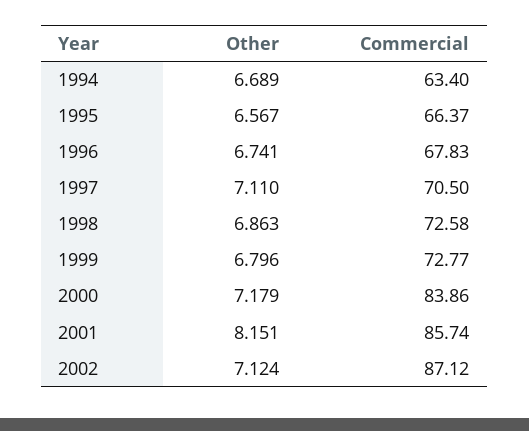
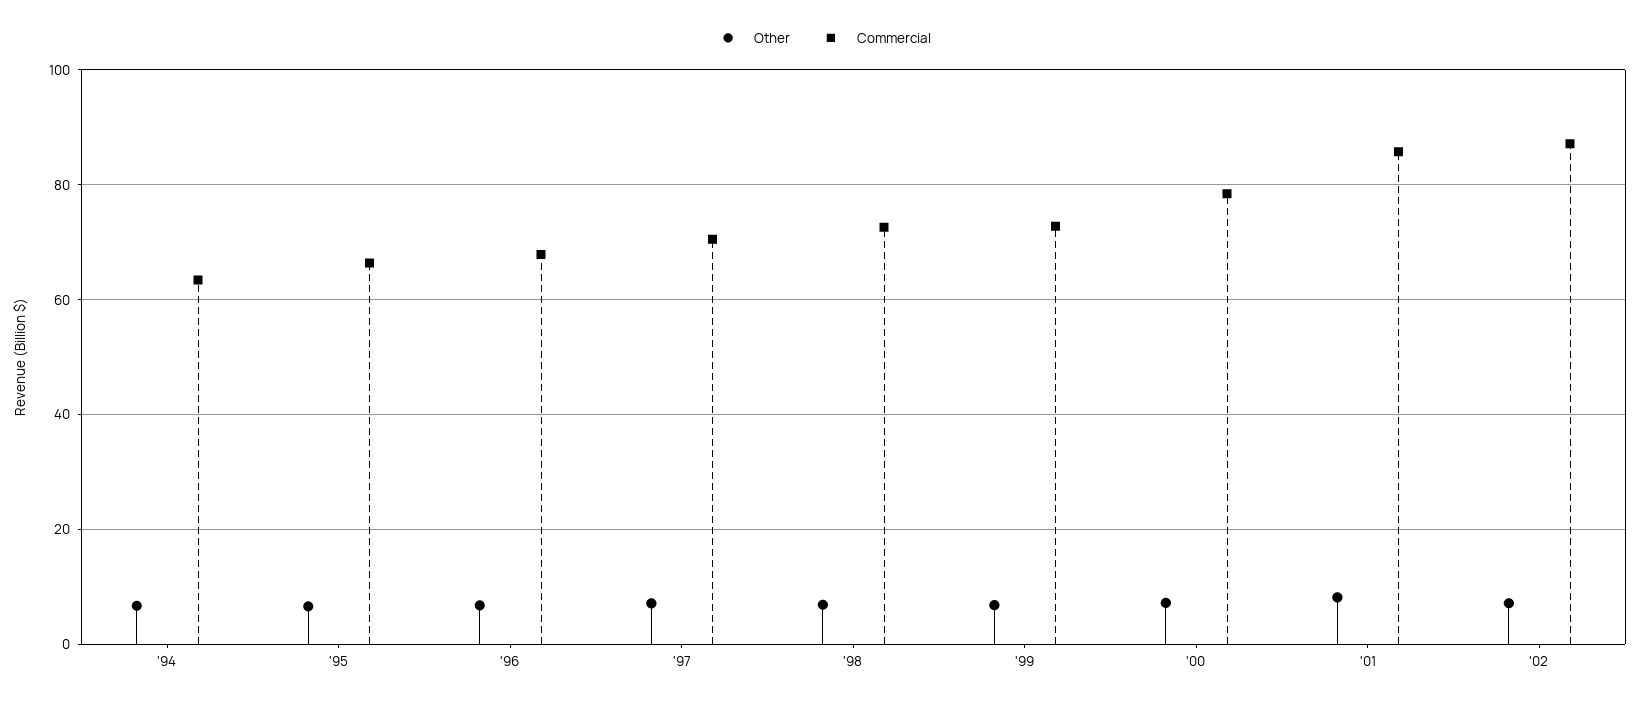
Commercial, 2000: 83.86 -> 78

